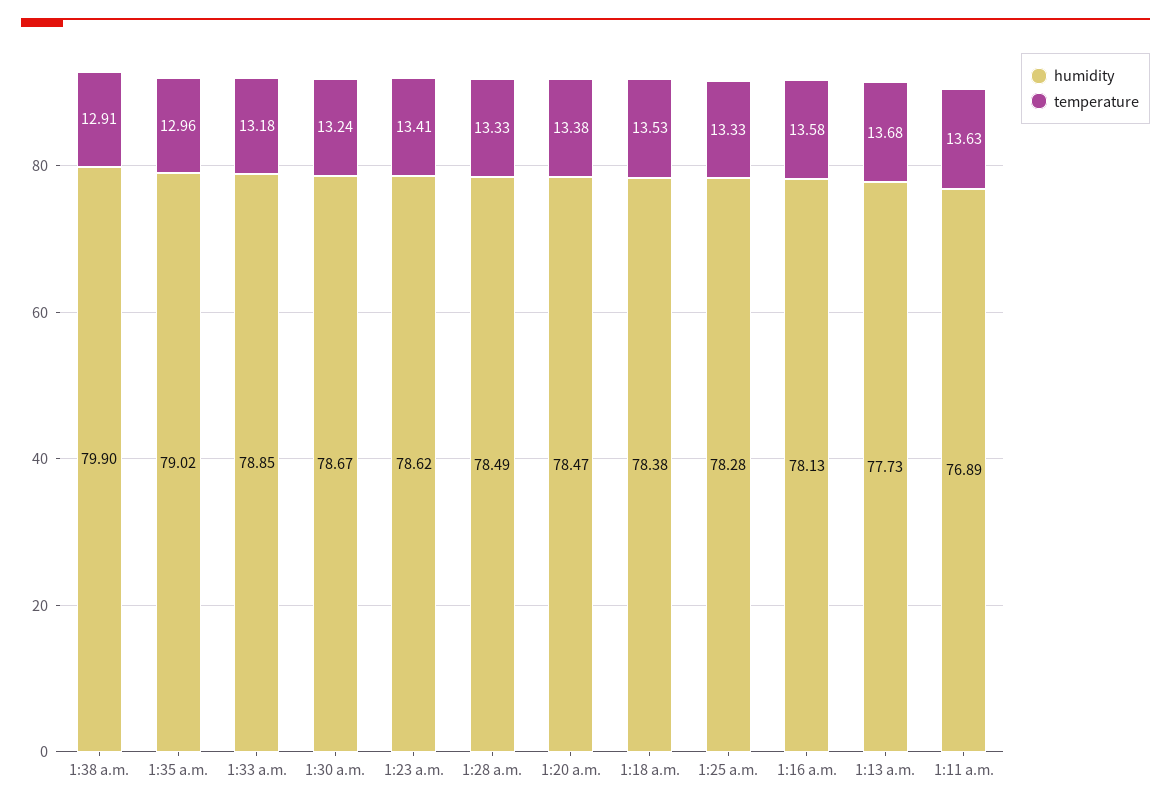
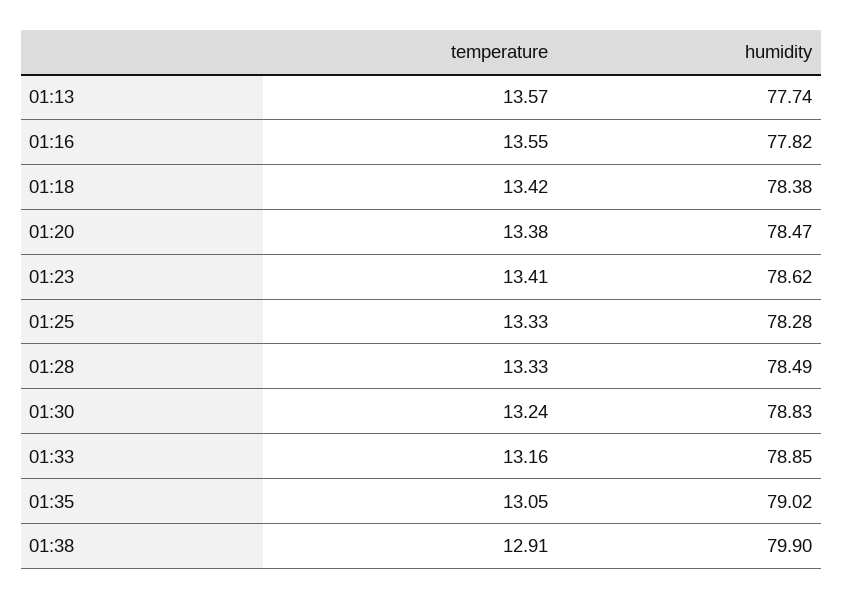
temperature, 1:35 a.m.: 12.96 -> 13.05
temperature, 1:33 a.m.: 13.18 -> 13.16
humidity, 1:30 a.m.: 78.67 -> 78.83
temperature, 1:18 a.m.: 13.53 -> 13.42
humidity, 1:16 a.m.: 78.13 -> 77.82
temperature, 1:16 a.m.: 13.58 -> 13.55
humidity, 1:13 a.m.: 77.73 -> 77.74
temperature, 1:13 a.m.: 13.68 -> 13.57
humidity, 1:11 a.m.: 76.89 -> none
temperature, 1:11 a.m.: 13.63 -> none

